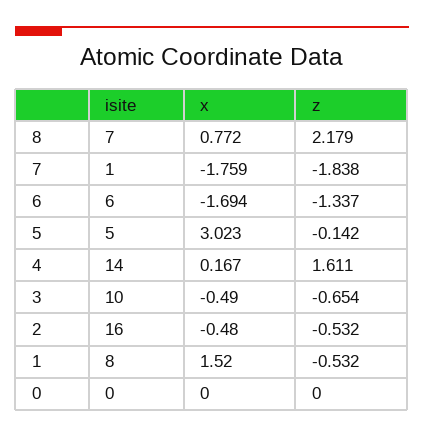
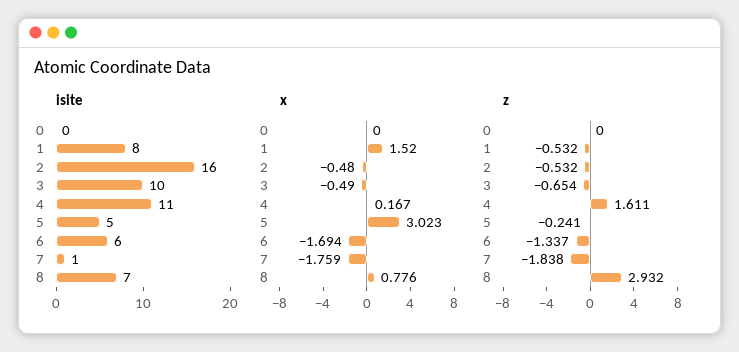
x, 8: 0.772 -> 0.776
z, 8: 2.179 -> 2.932
z, 5: -0.142 -> -0.241
isite, 4: 14 -> 11

